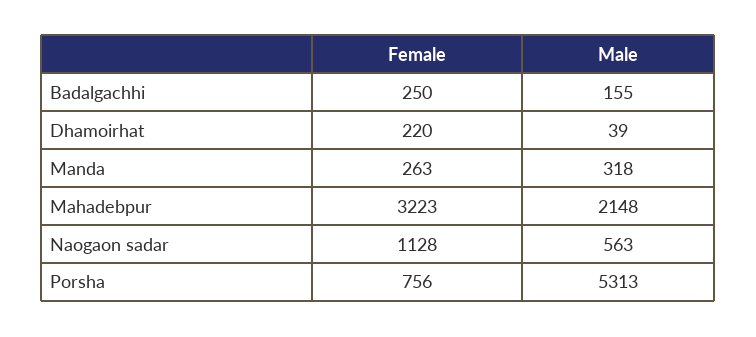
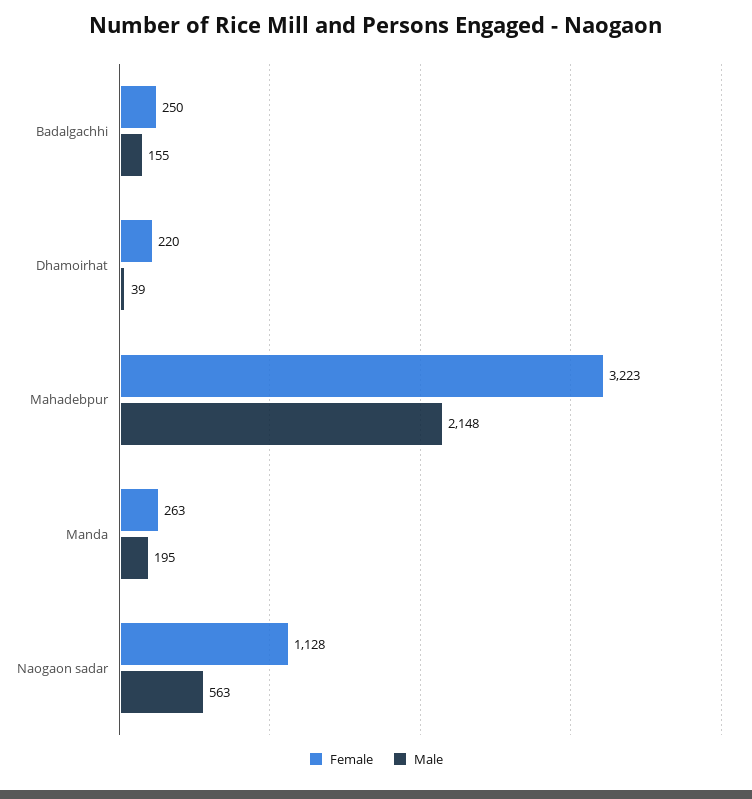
Male, Manda: 318 -> 195
Female, Porsha: 756 -> none
Male, Porsha: 5313 -> none

